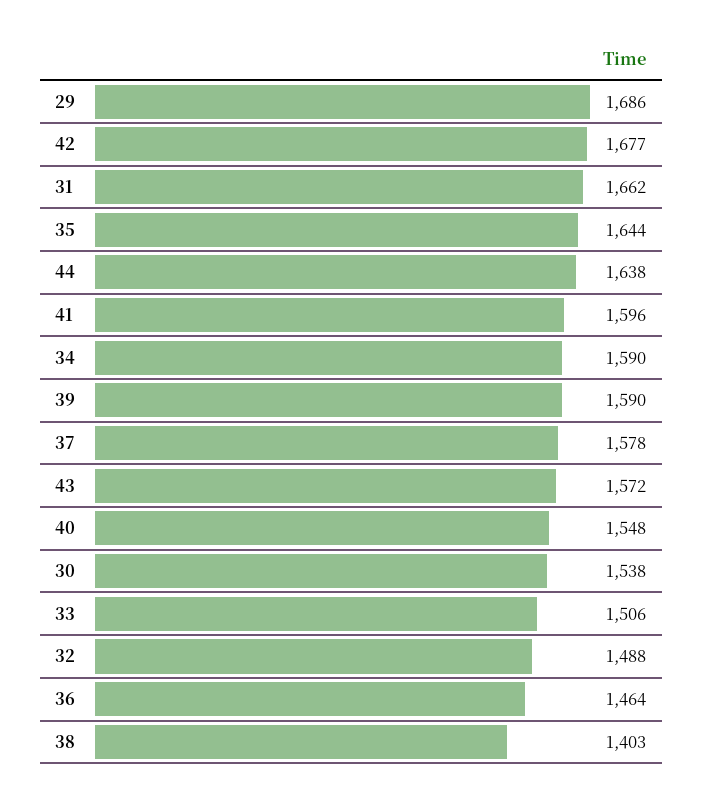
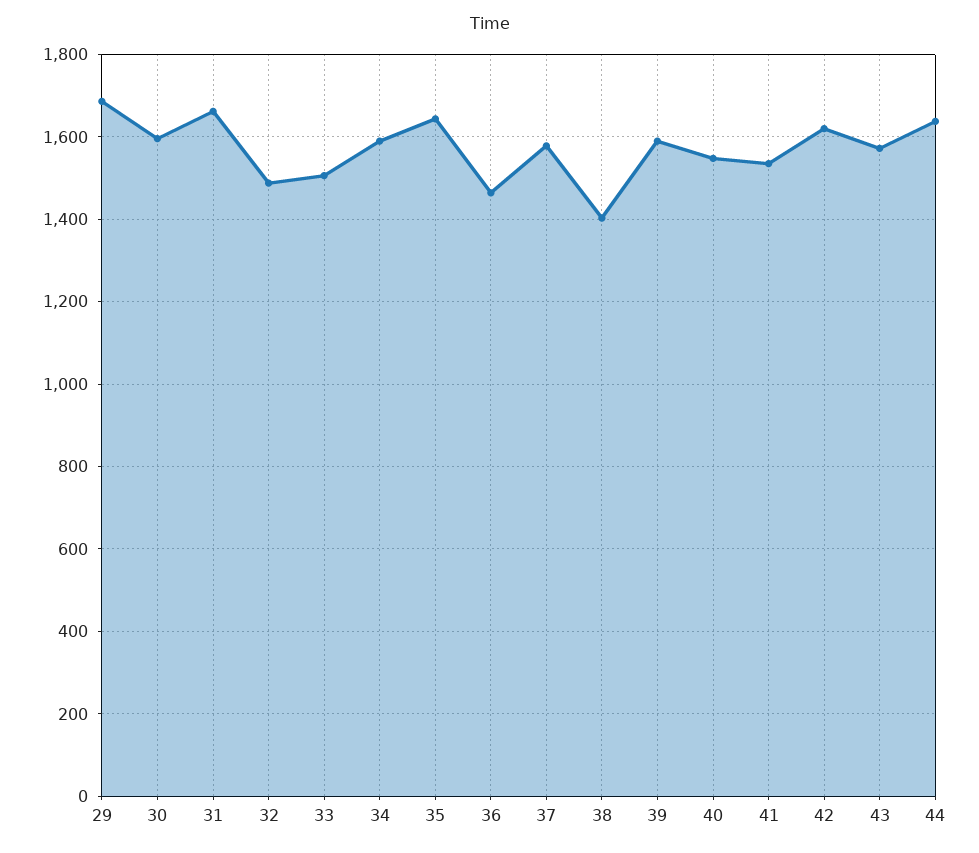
42: 1677 -> 1620
41: 1596 -> 1540
30: 1538 -> 1600

